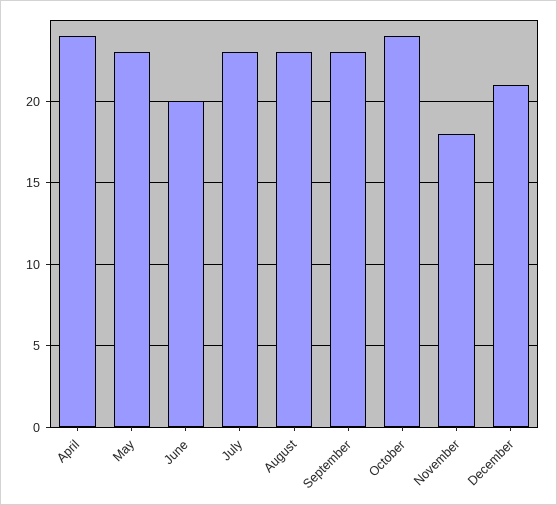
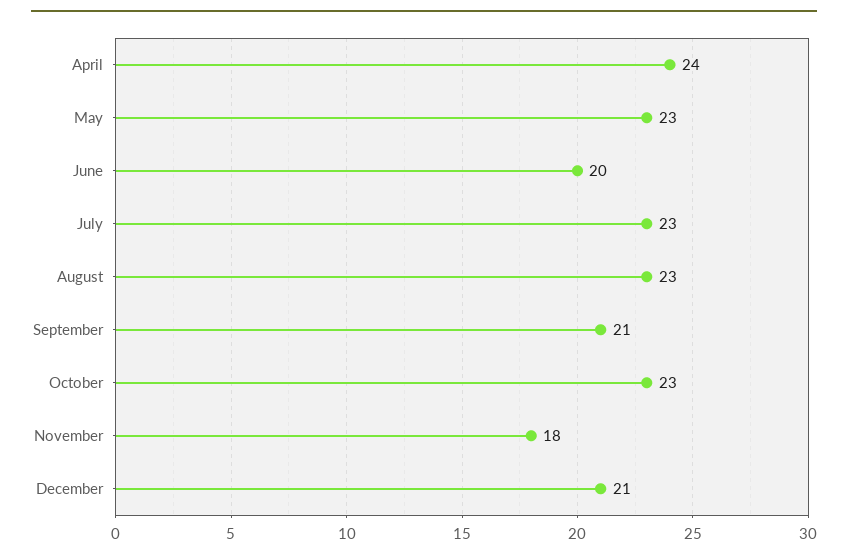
September: 23 -> 21
October: 24 -> 23

